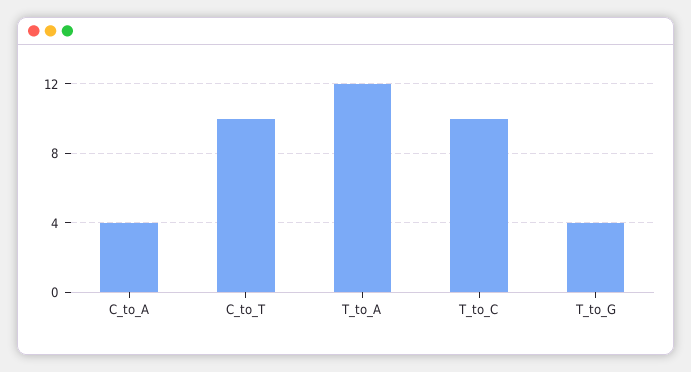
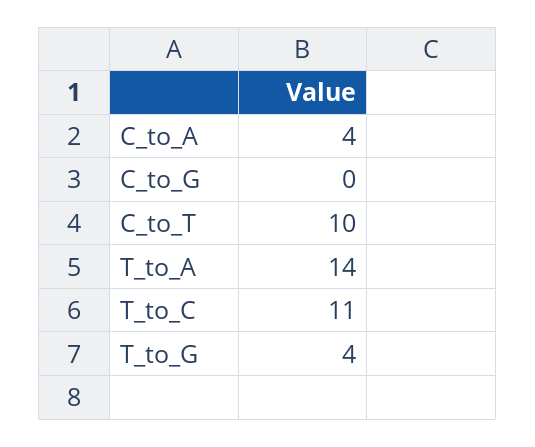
T_to_A: 12 -> 14
T_to_C: 10 -> 11
C_to_G: none -> 0

